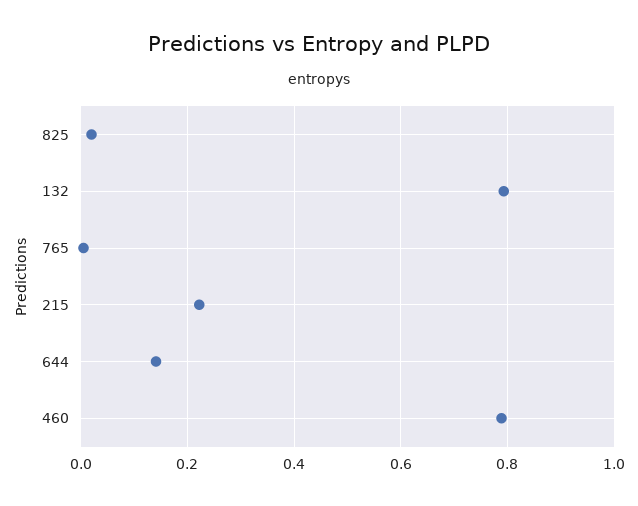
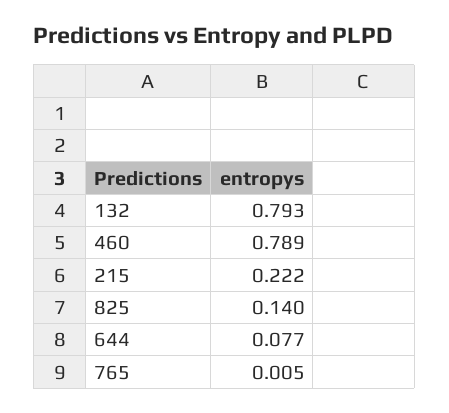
825: 0.02 -> 0.14
644: 0.14 -> 0.077

